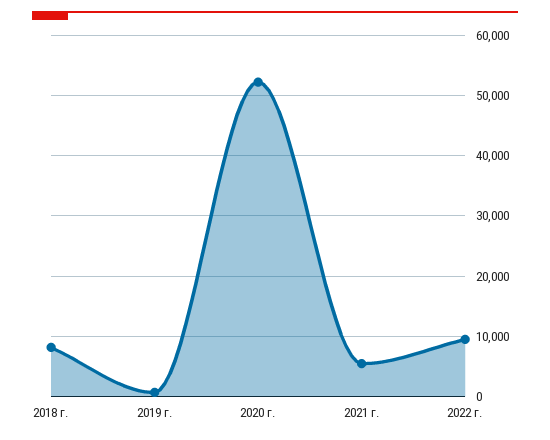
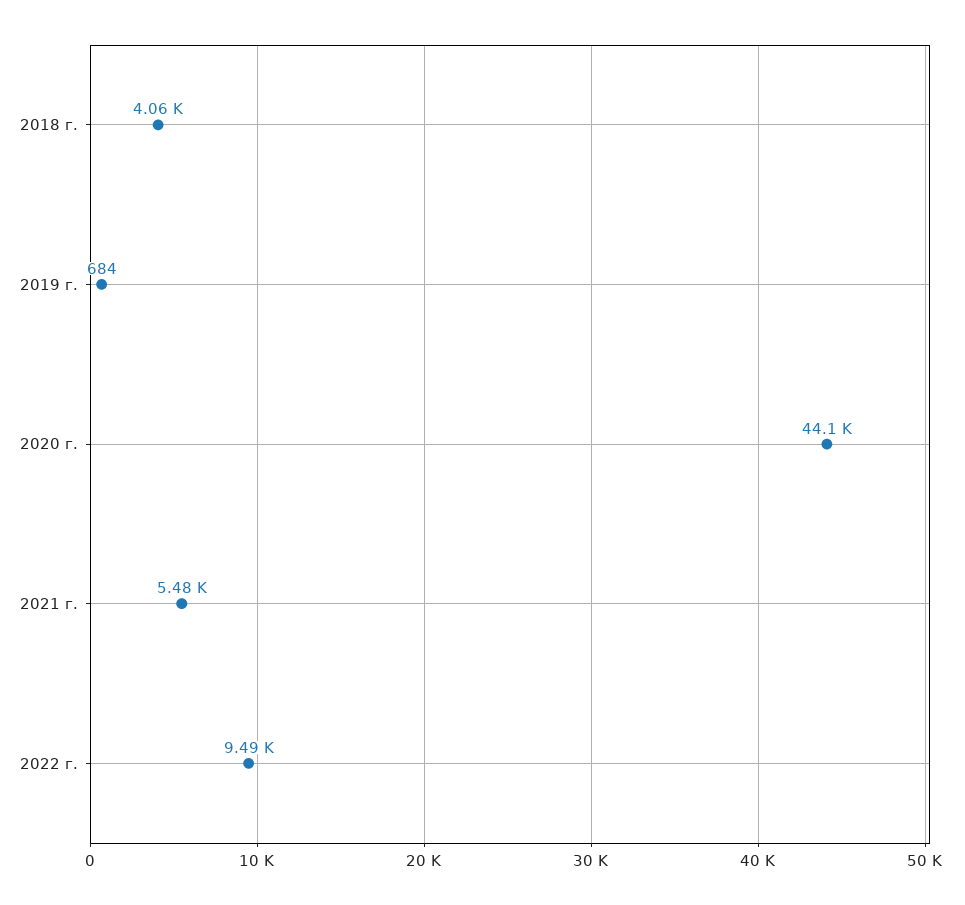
2018 г.: 8000 -> 4060
2020 г.: 52000 -> 44100

